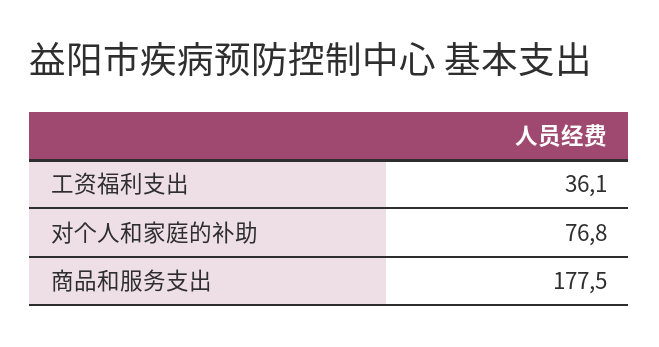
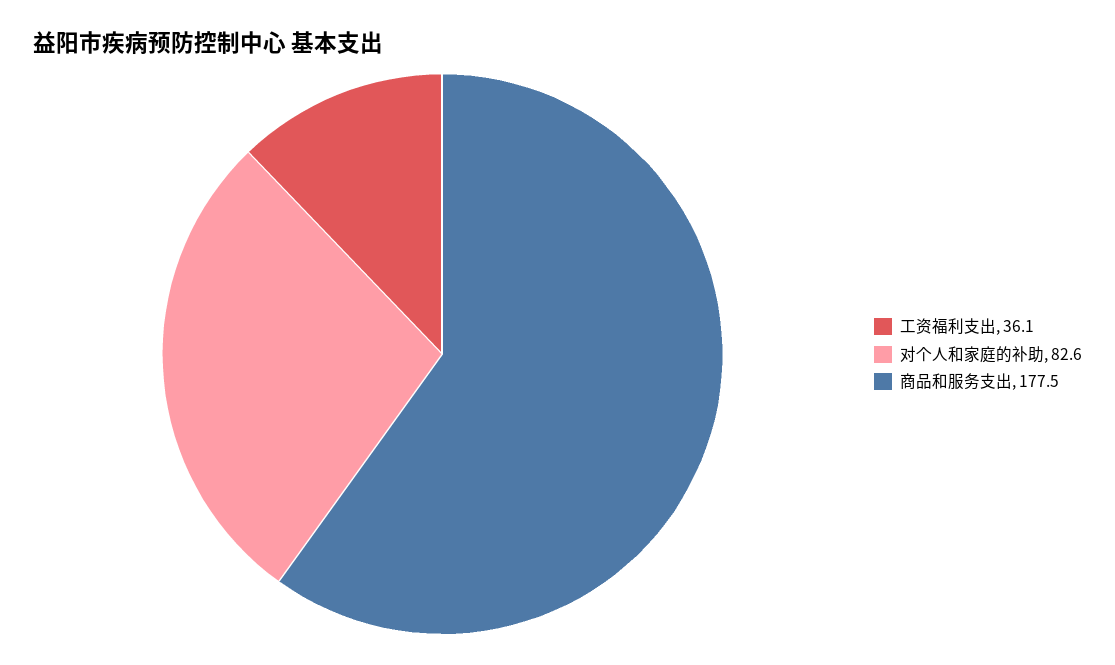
对个人和家庭的补助: 76.8 -> 82.6

